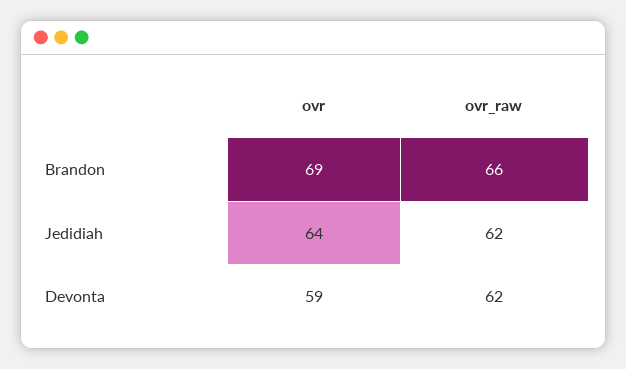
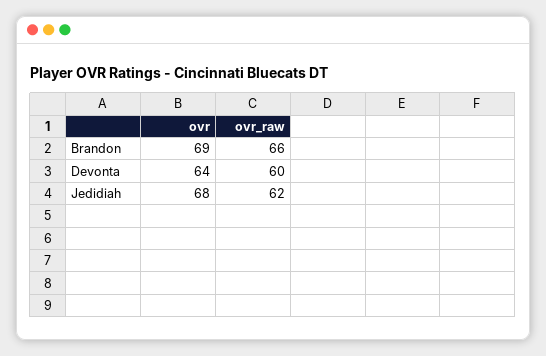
ovr, Jedidiah: 64 -> 68
ovr, Devonta: 59 -> 64
ovr_raw, Devonta: 62 -> 60

